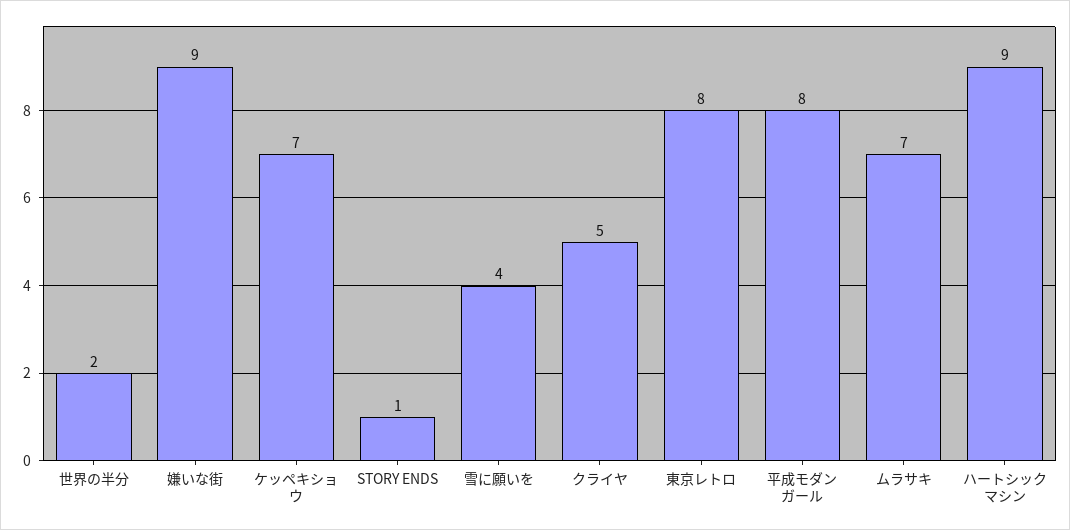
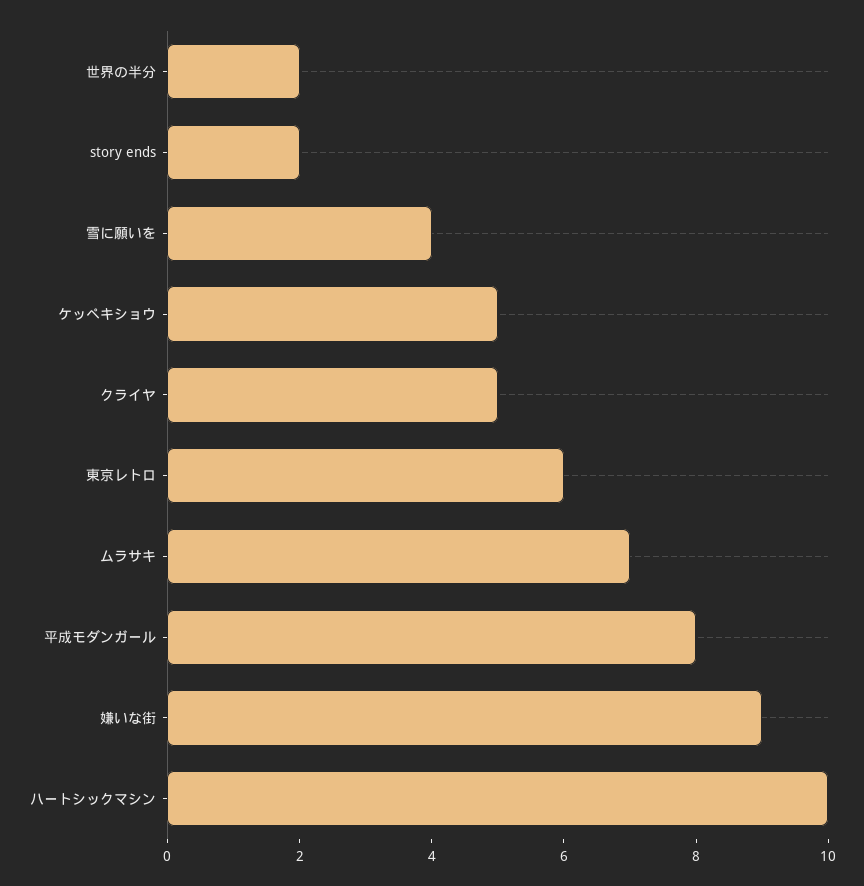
ケッペキショウ: 7 -> 5
STORY ENDS: 1 -> 2
東京レトロ: 8 -> 6
ハートシックマシン: 9 -> 10

